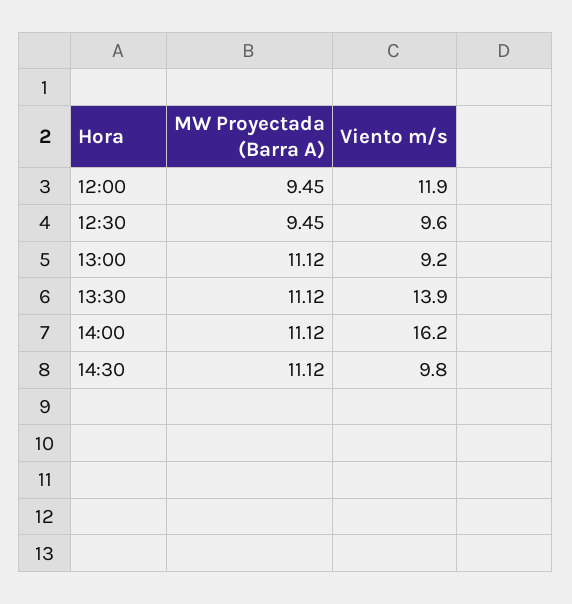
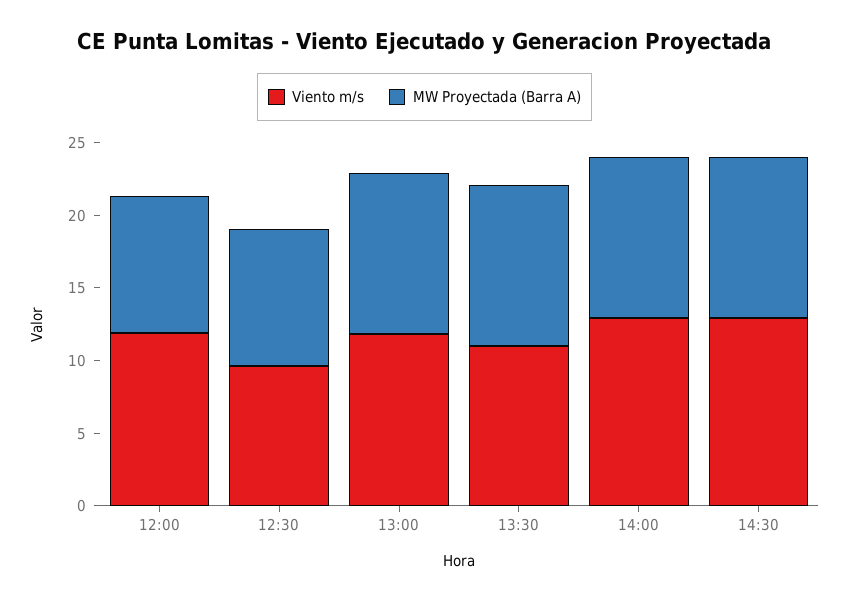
Viento m/s, 13:00: 9.2 -> 12
Viento m/s, 13:30: 13.9 -> 11
Viento m/s, 14:00: 16.2 -> 13
Viento m/s, 14:30: 9.8 -> 13

